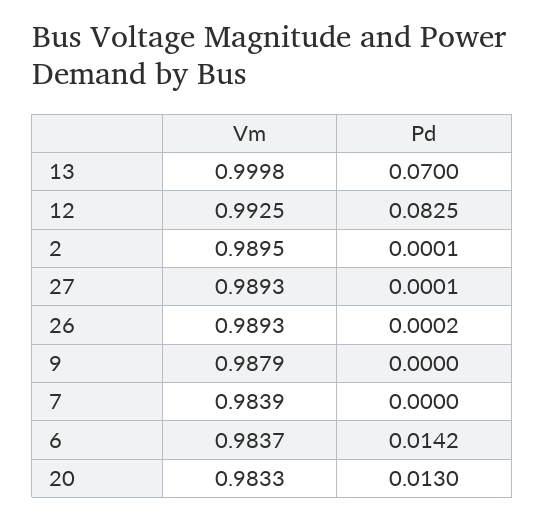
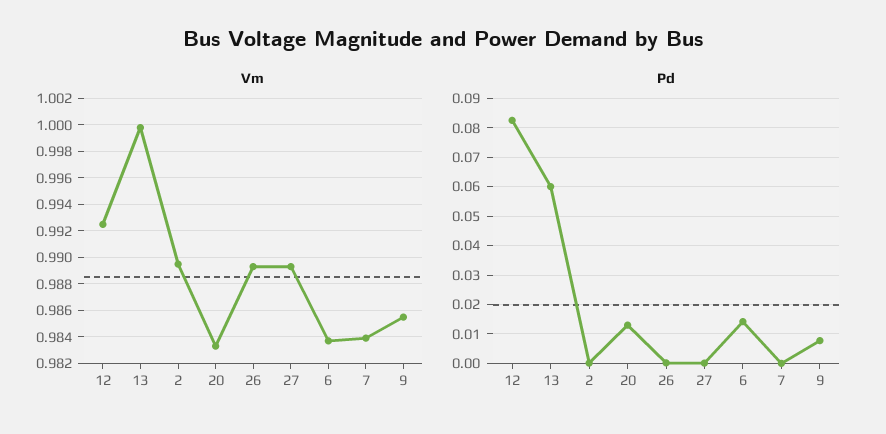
Pd, 13: 0.07 -> 0.06
Vm, 9: 0.9879 -> 0.9855
Pd, 9: 0 -> 0.0075

